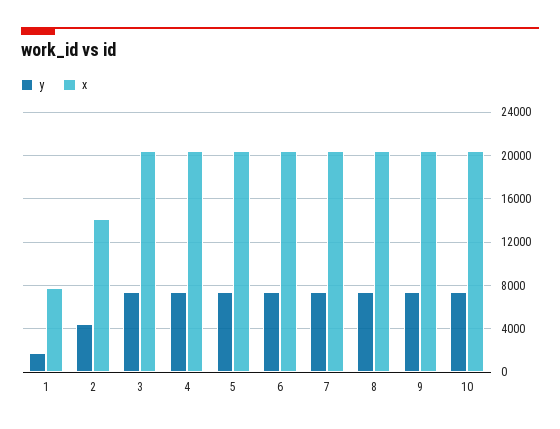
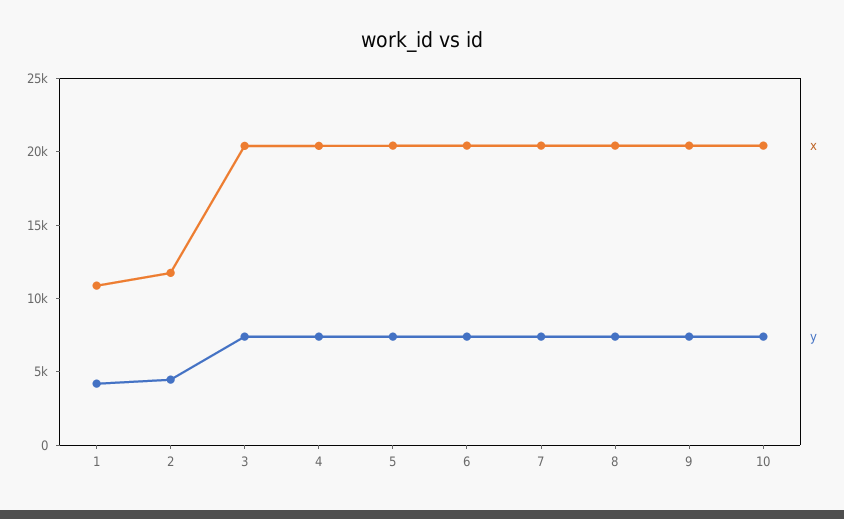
y, 1: 2000 -> 4000
x, 1: 8000 -> 11000
x, 2: 14000 -> 12000

